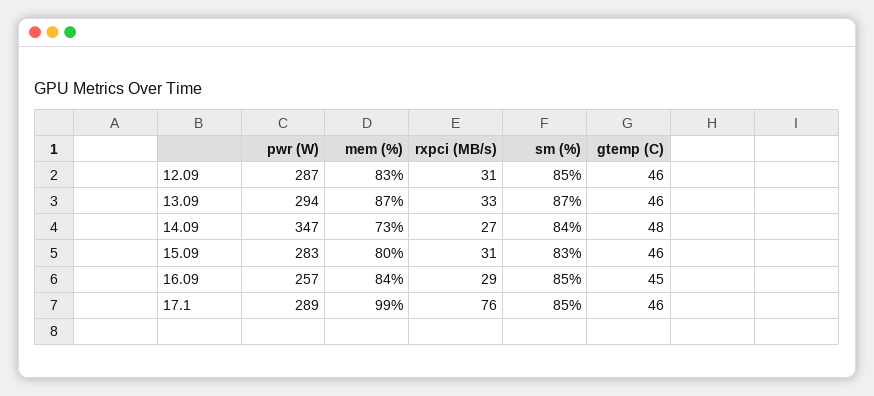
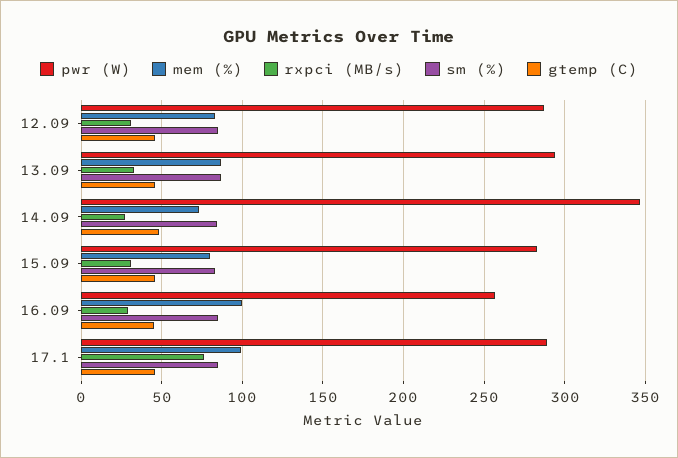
mem (%), 16.09: 84 -> 100

